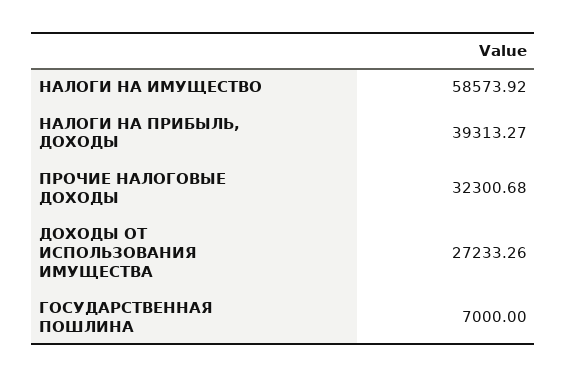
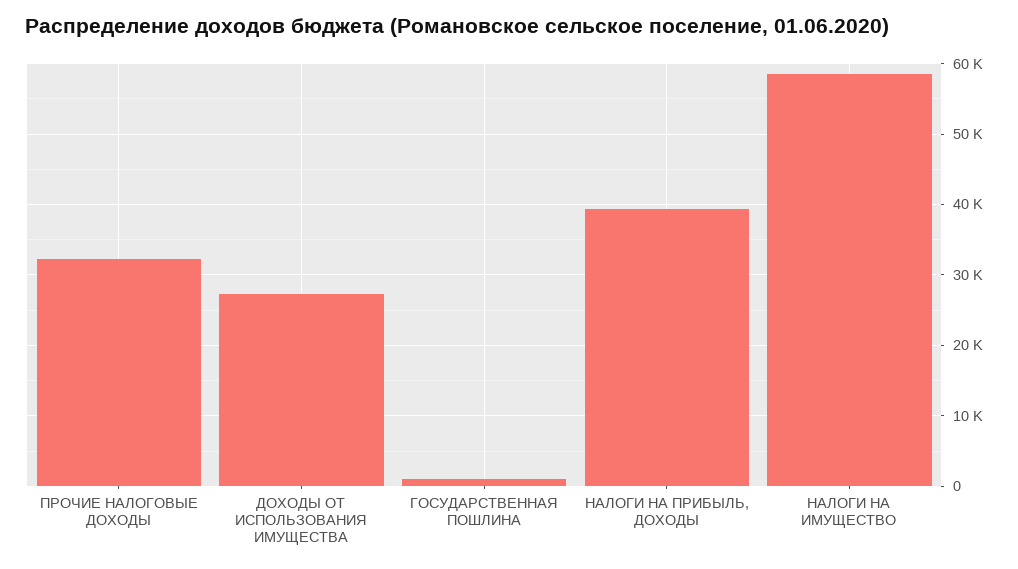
ГОСУДАРСТВЕННАЯ ПОШЛИНА: 7000 -> 1000

